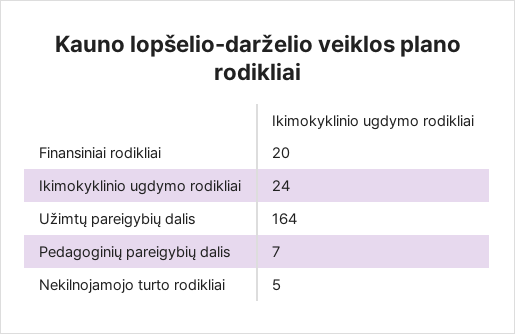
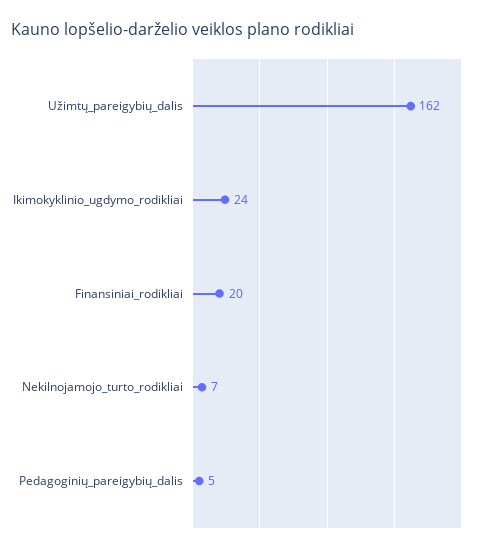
Užimtų pareigybių dalis: 164 -> 162
Pedagoginių pareigybių dalis: 7 -> 5
Nekilnojamojo turto rodikliai: 5 -> 7

